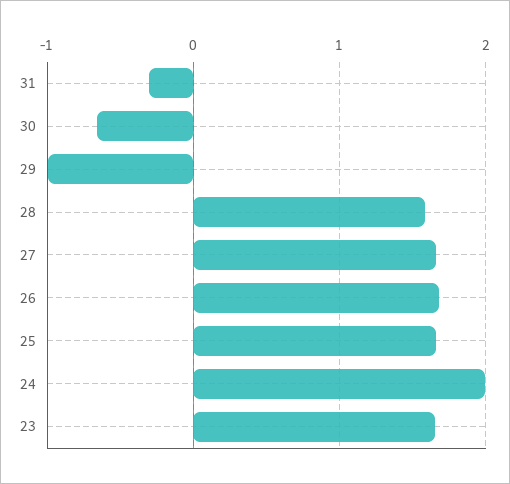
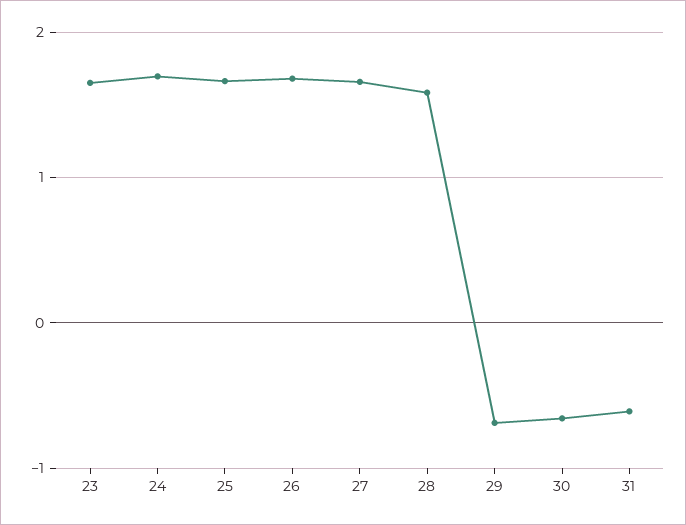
31: -0.3 -> -0.6
29: -1 -> -0.7
24: 2 -> 1.7

